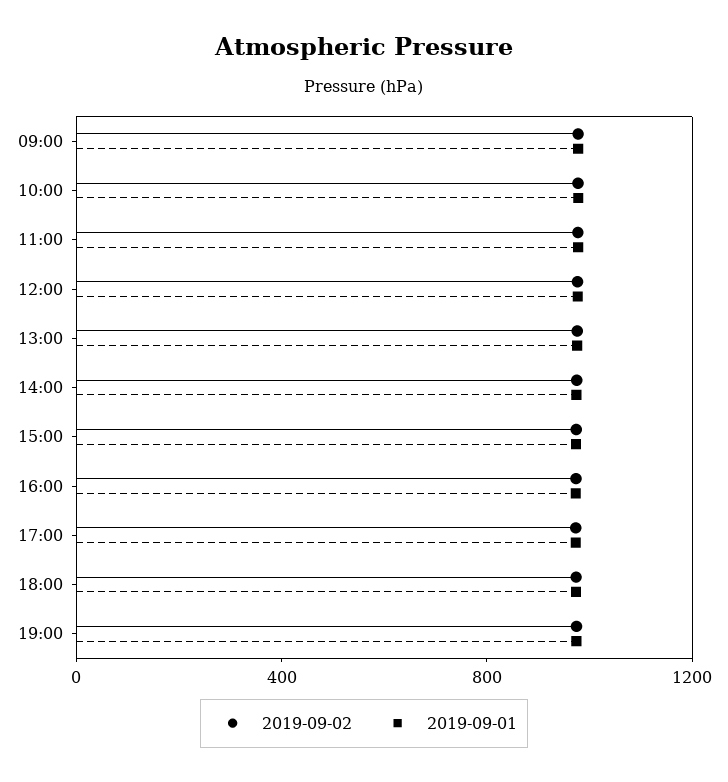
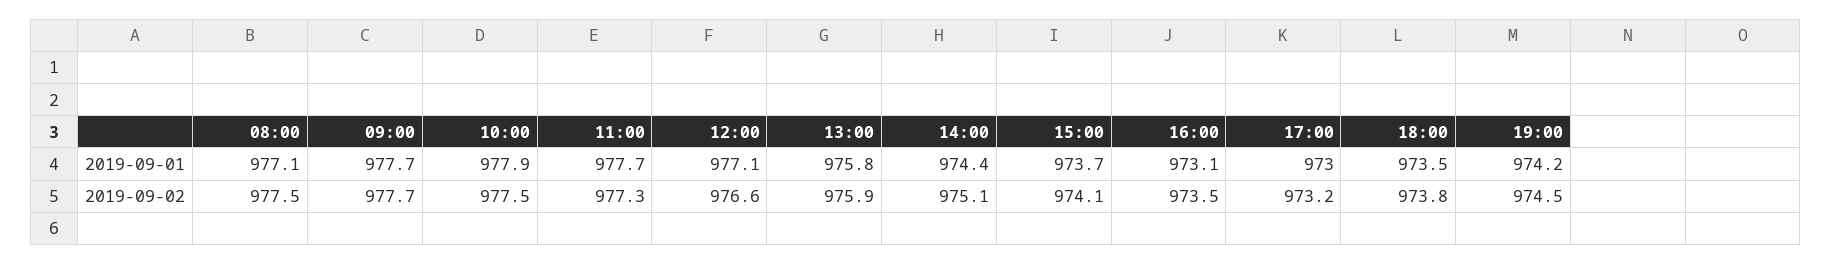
2019-09-01, 08:00: none -> 977.1
2019-09-02, 08:00: none -> 977.5

